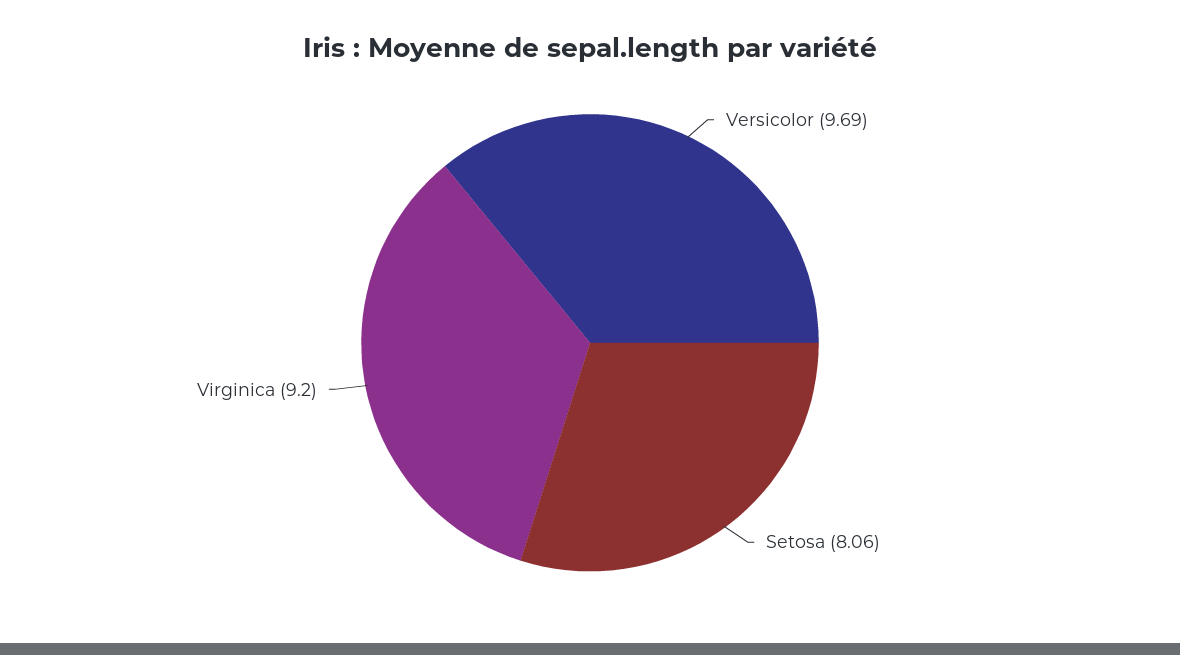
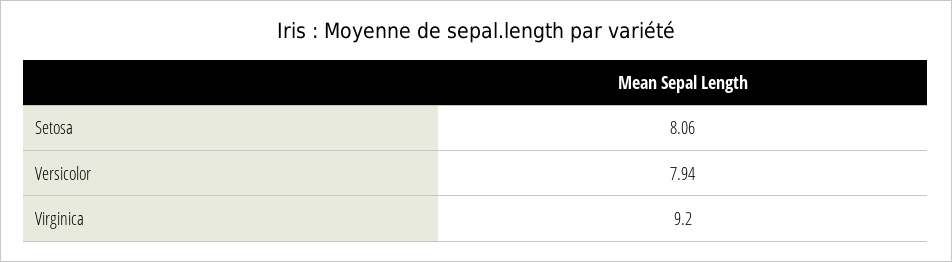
Versicolor: 9.69 -> 7.94

